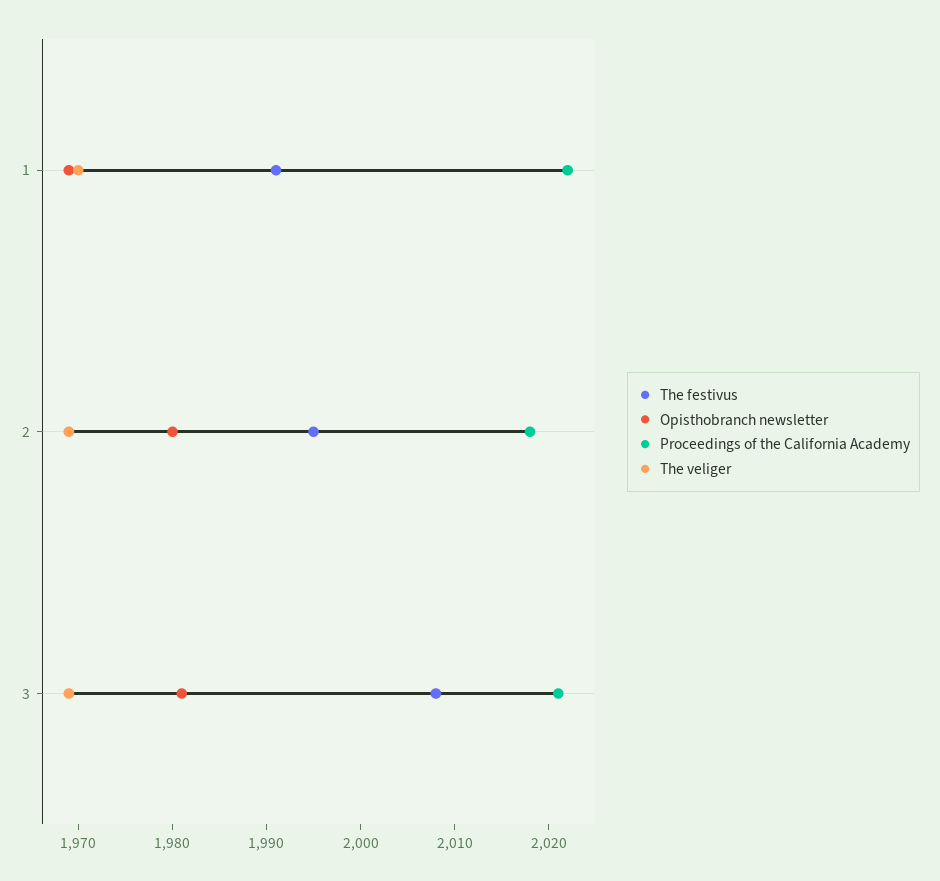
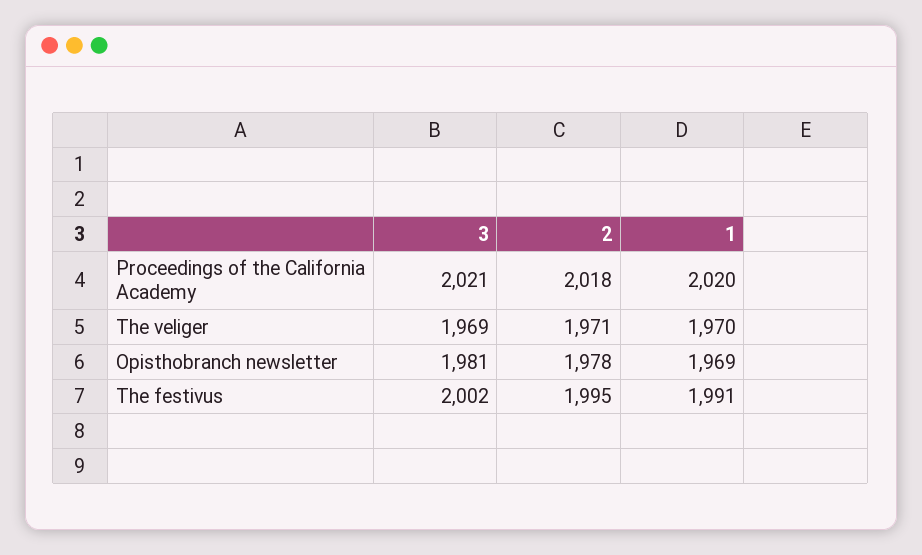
Proceedings of the California Academy, 1: 2022 -> 2020
Opisthobranch newsletter, 2: 1980 -> 1978
The veliger, 2: 1969 -> 1971
The festivus, 3: 2008 -> 2002

